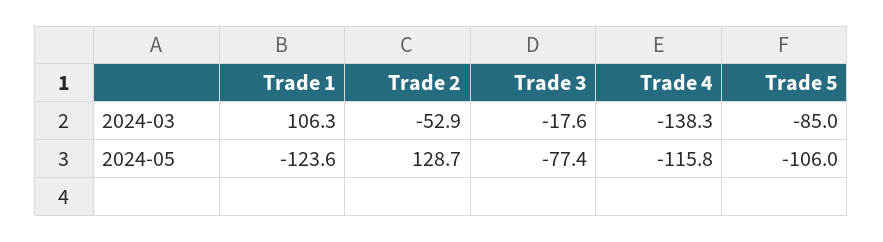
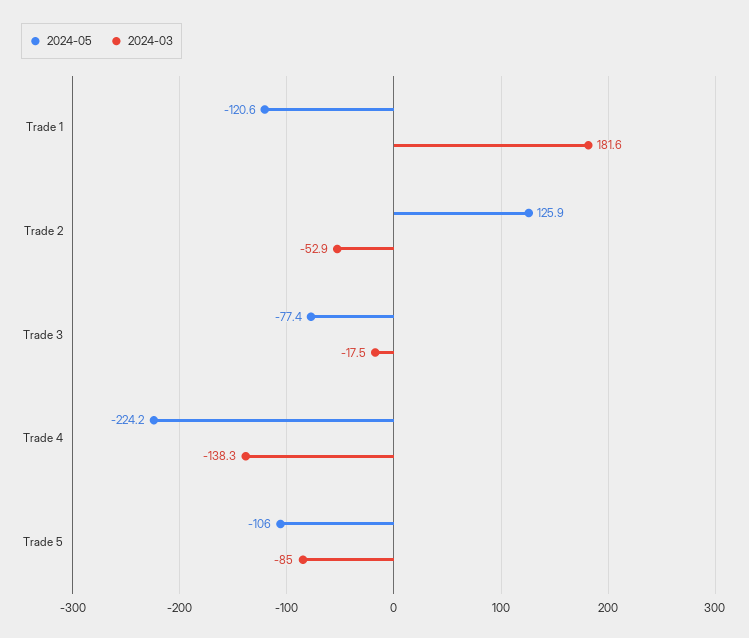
2024-03, Trade 1: 106.3 -> 181.6
2024-03, Trade 3: -17.6 -> -17.5
2024-05, Trade 1: -123.6 -> -120.6
2024-05, Trade 2: 128.7 -> 125.9
2024-05, Trade 4: -115.8 -> -224.2

